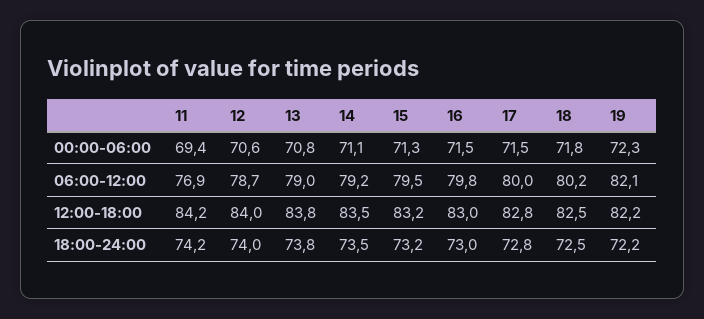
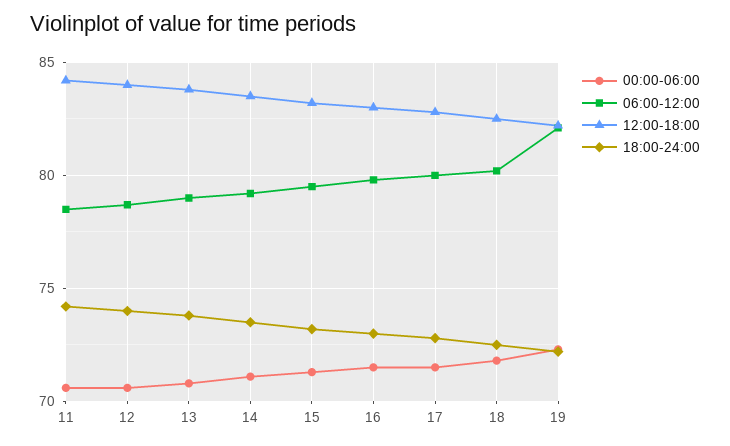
00:00-06:00, 11: 69.4 -> 70.5
06:00-12:00, 11: 76.9 -> 78.5

